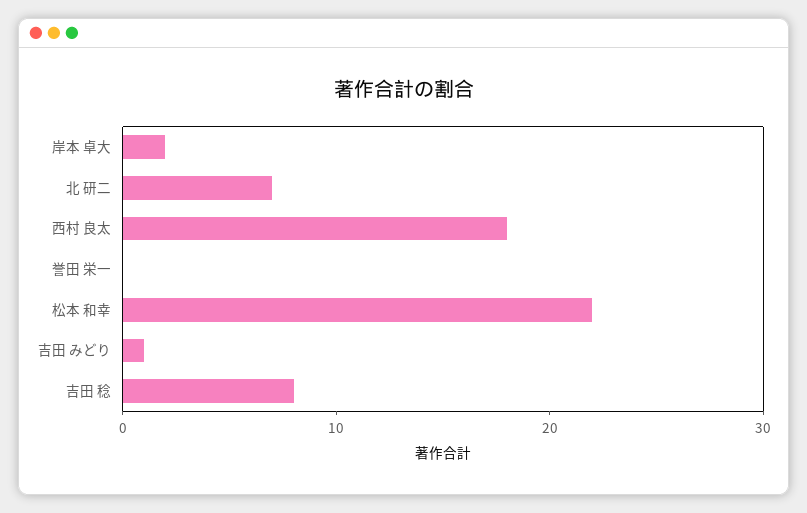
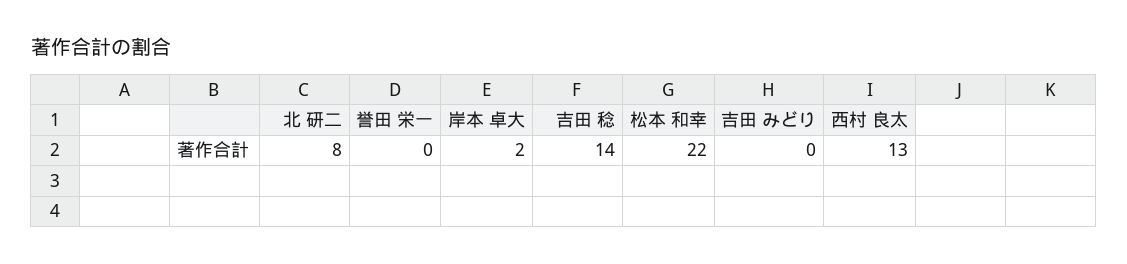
北 研二: 7 -> 8
西村 良太: 18 -> 13
吉田 みどり: 1 -> 0
吉田 稔: 8 -> 14

